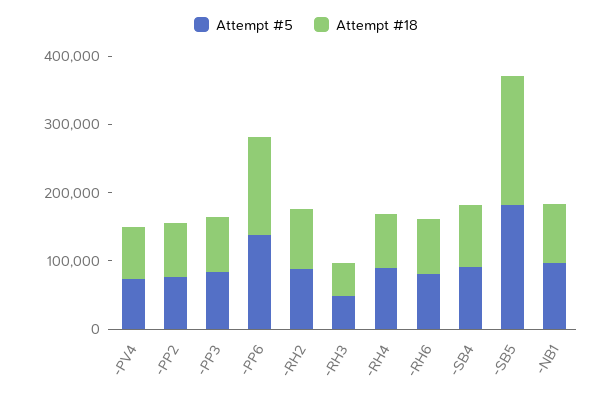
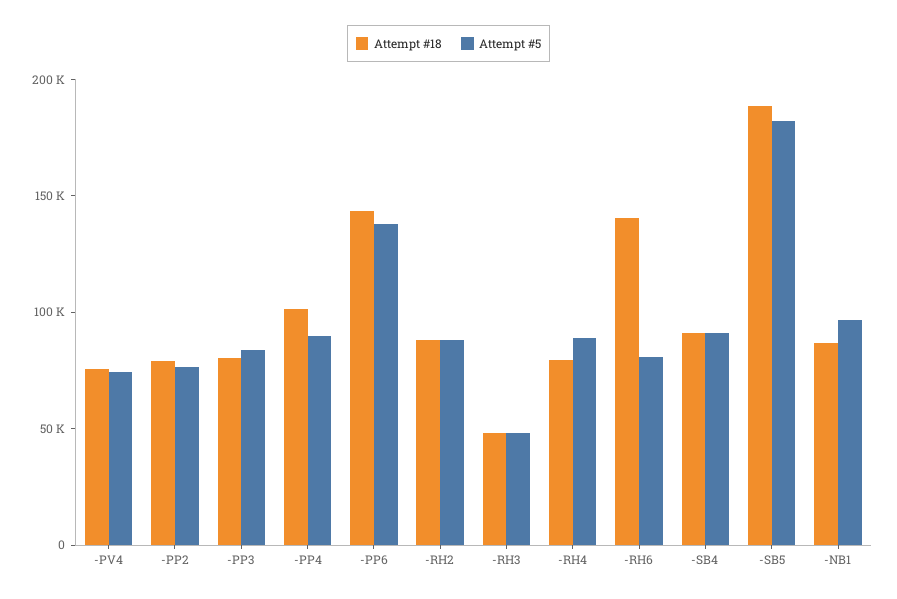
Attempt #18, -RH6: 80000 -> 140000
Attempt #18, -PP4: none -> 100000
Attempt #5, -PP4: none -> 90000

